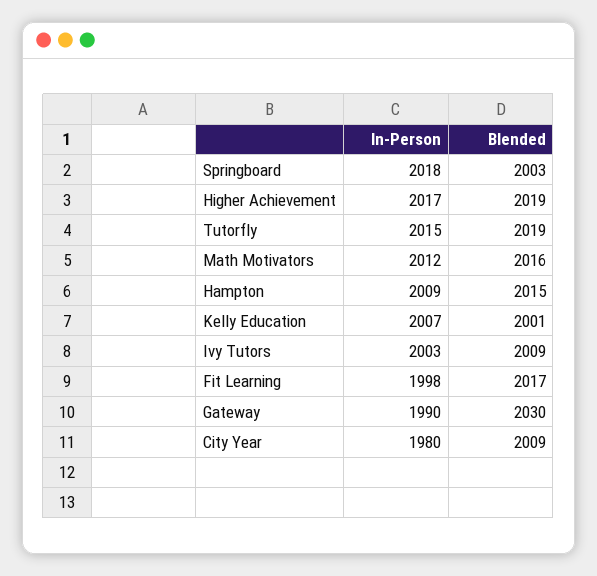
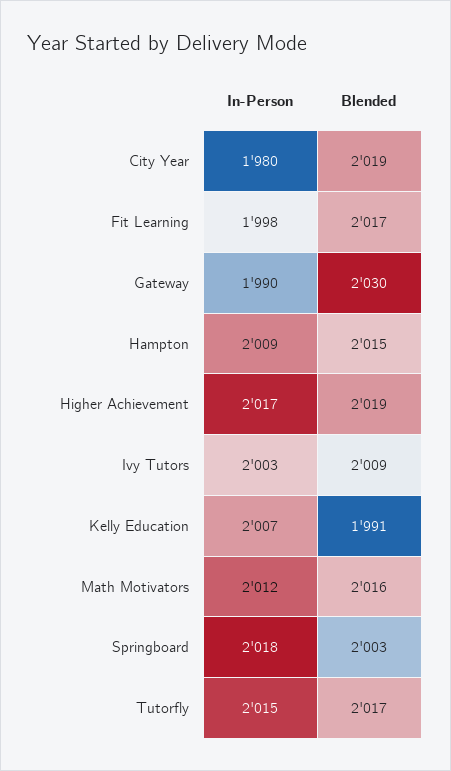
Blended, Tutorfly: 2019 -> 2017
Blended, Kelly Education: 2001 -> 1991
Blended, City Year: 2009 -> 2019

